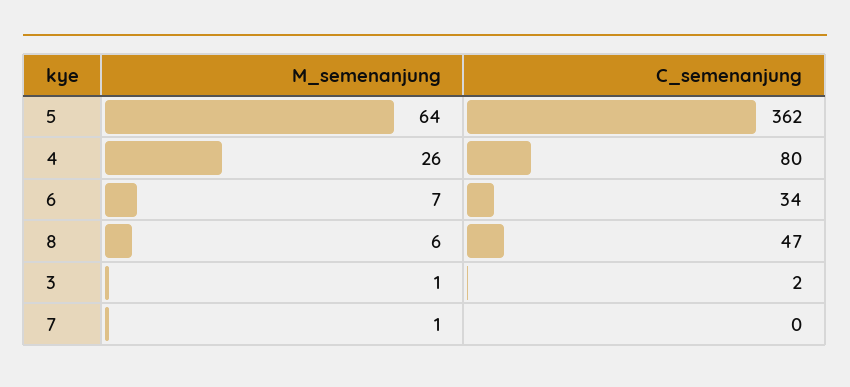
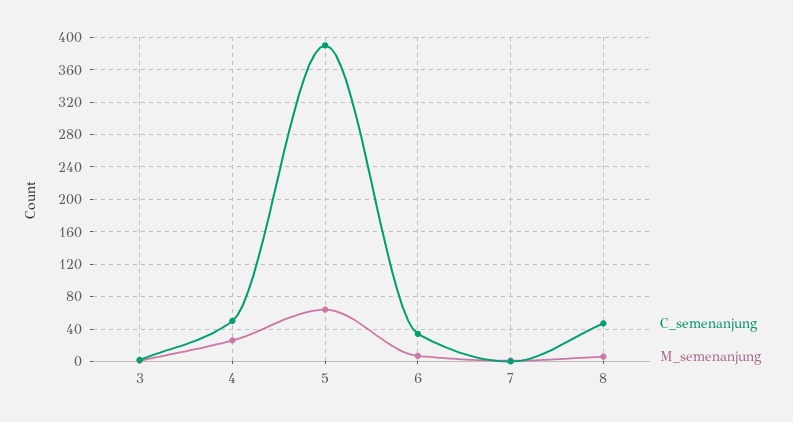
C_semenanjung, 5: 362 -> 390
C_semenanjung, 4: 80 -> 50

